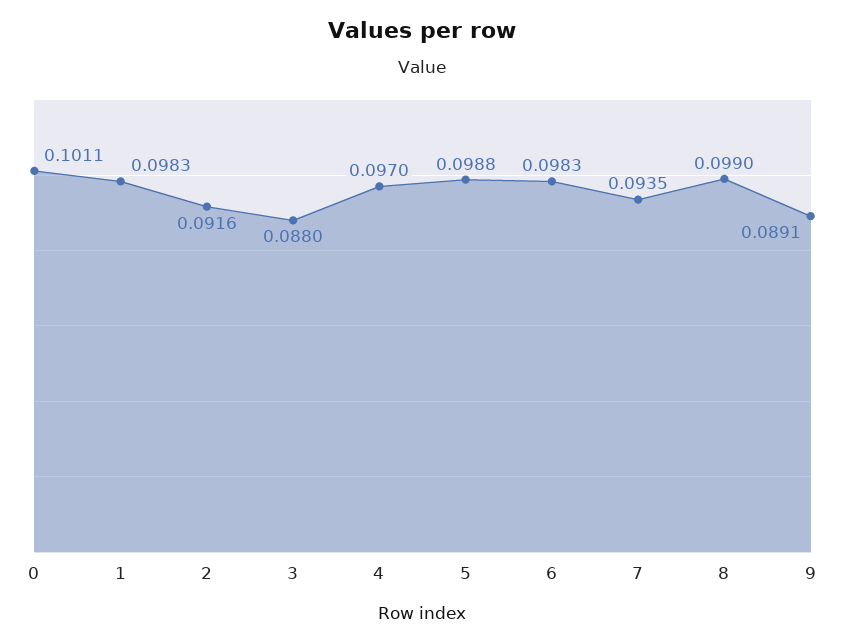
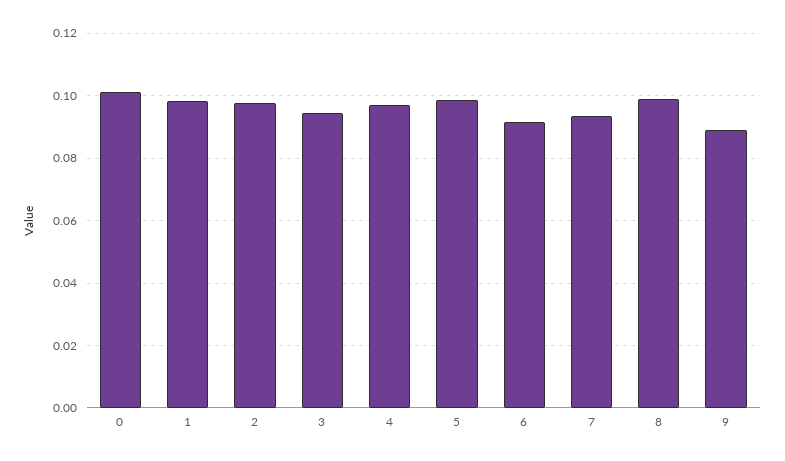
2: 0.0916 -> 0.098
3: 0.088 -> 0.094
6: 0.0983 -> 0.092

